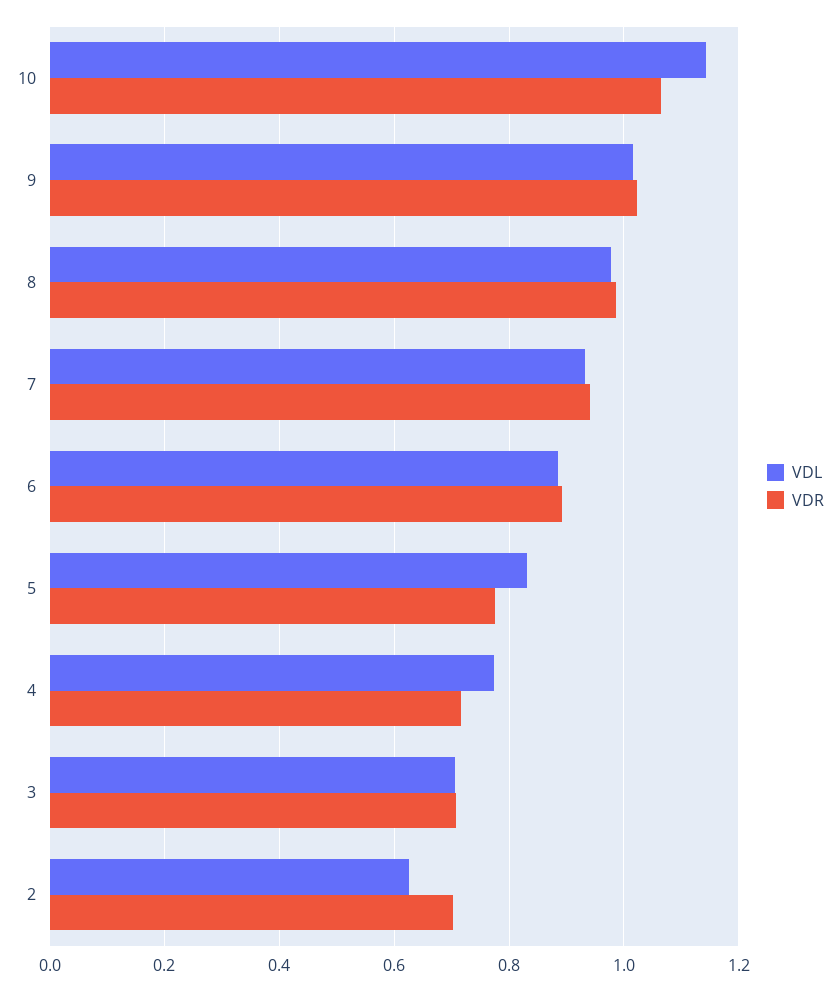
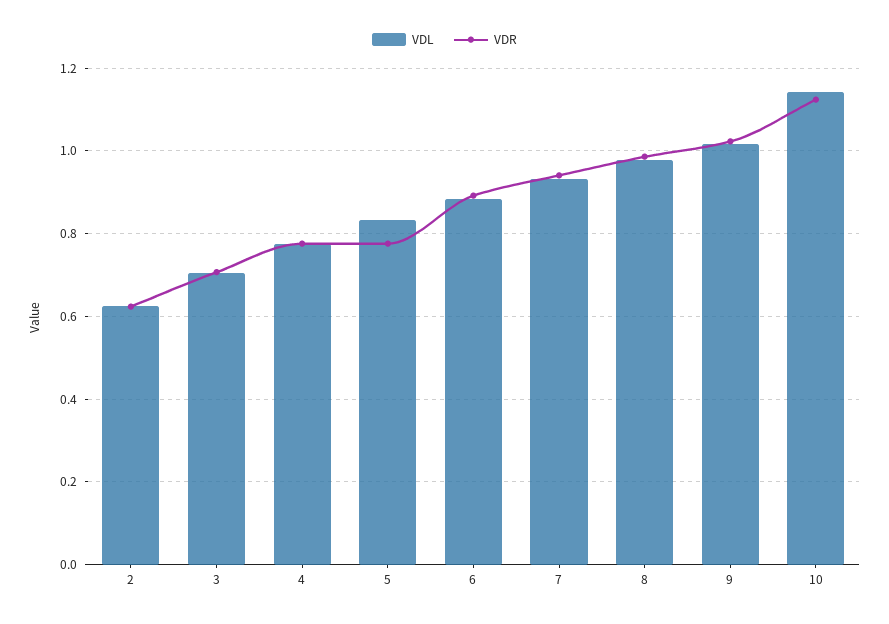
VDR, 10: 1.06 -> 1.12
VDR, 4: 0.72 -> 0.78
VDR, 2: 0.7 -> 0.62

